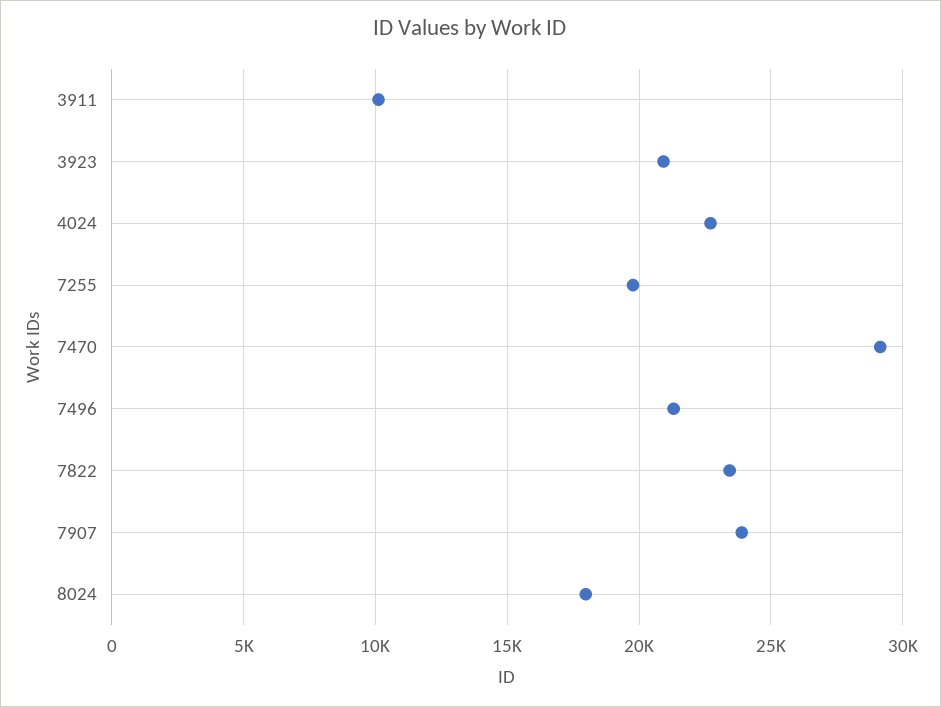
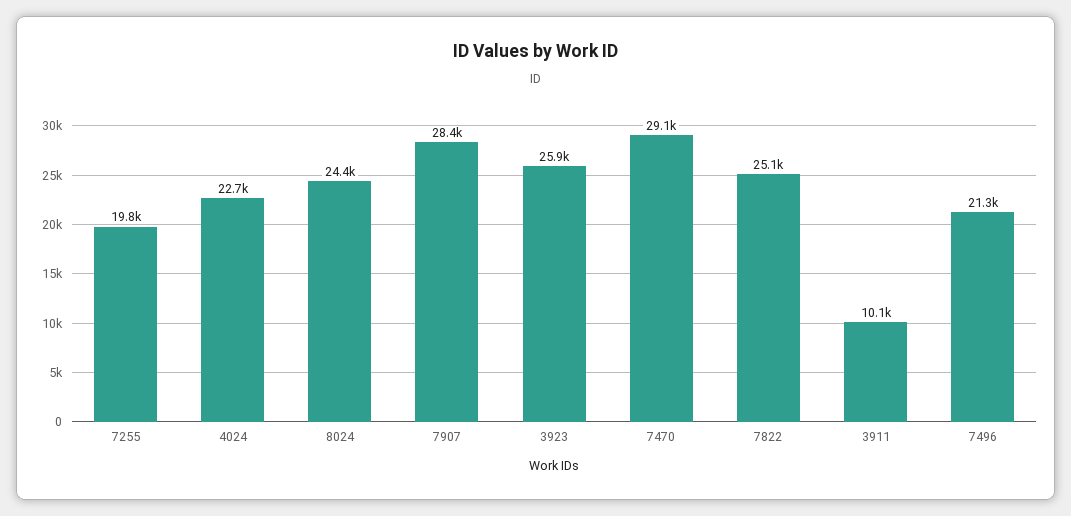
3923: 21000 -> 25900
7822: 23500 -> 25100
7907: 24000 -> 28400
8024: 18000 -> 24400

